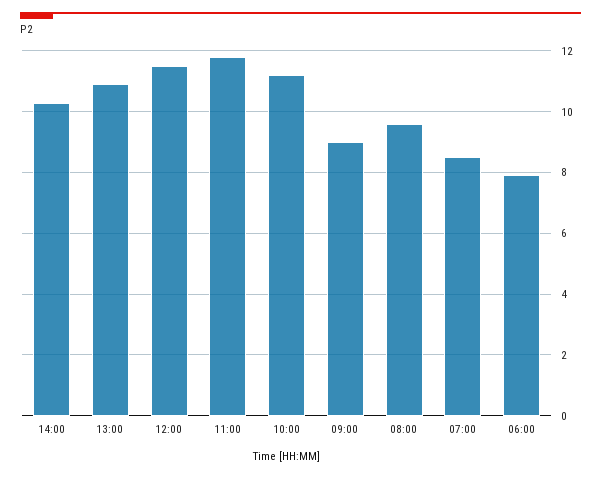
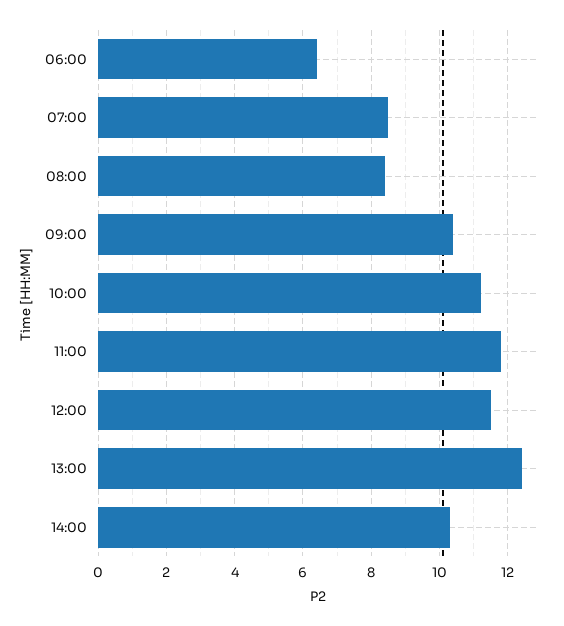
13:00: 11 -> 12.5
09:00: 9 -> 10.5
08:00: 9.5 -> 8.5
06:00: 8 -> 6.5

